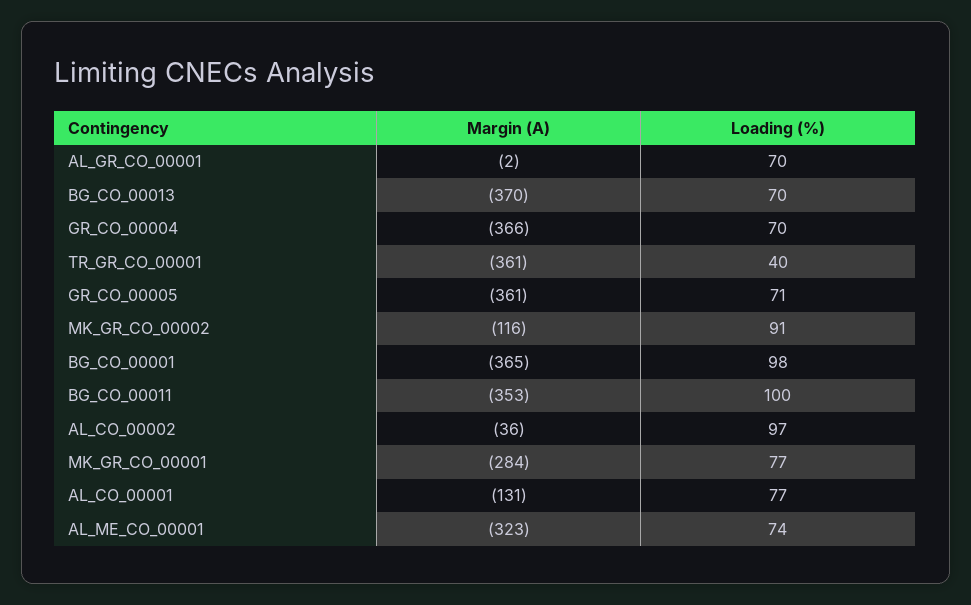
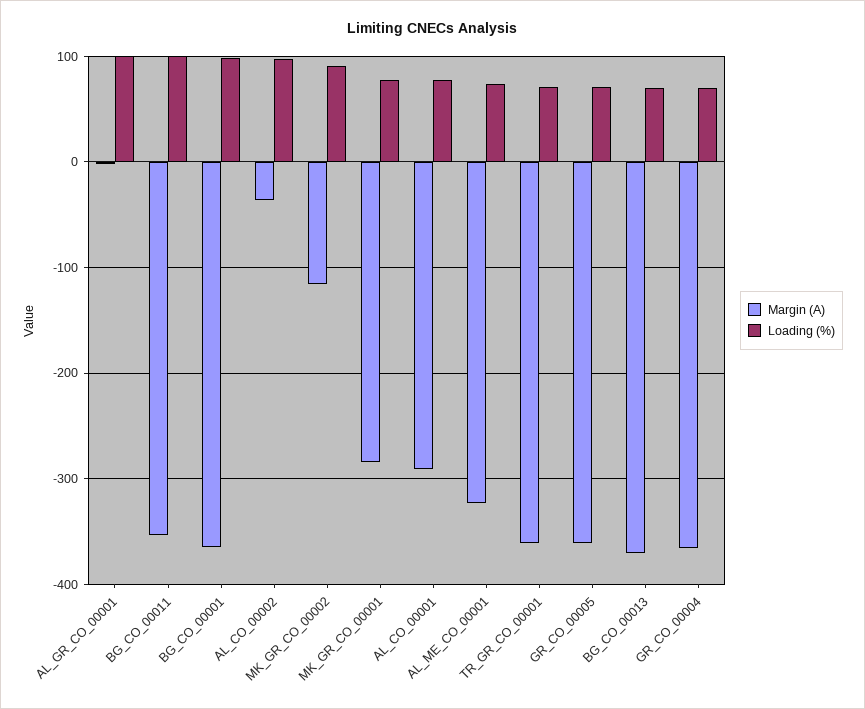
Loading (%), AL_GR_CO_00001: 70 -> 100
Loading (%), TR_GR_CO_00001: 40 -> 70
Margin (A), AL_CO_00001: -131 -> -290

